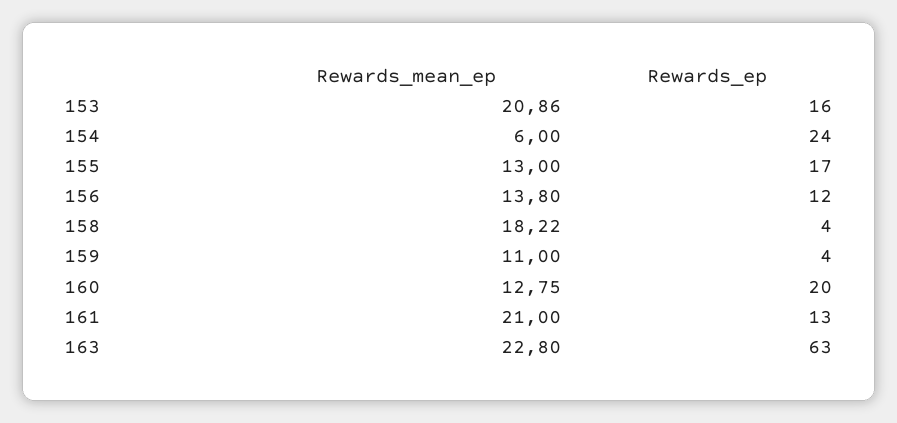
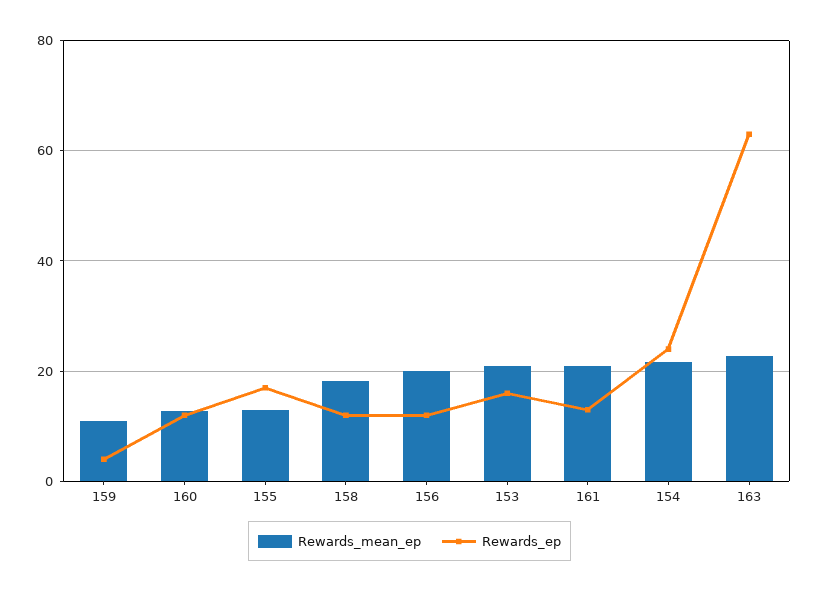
Rewards_mean_ep, 154: 6 -> 22
Rewards_mean_ep, 156: 13.8 -> 20
Rewards_ep, 158: 4 -> 12
Rewards_ep, 160: 20 -> 12

